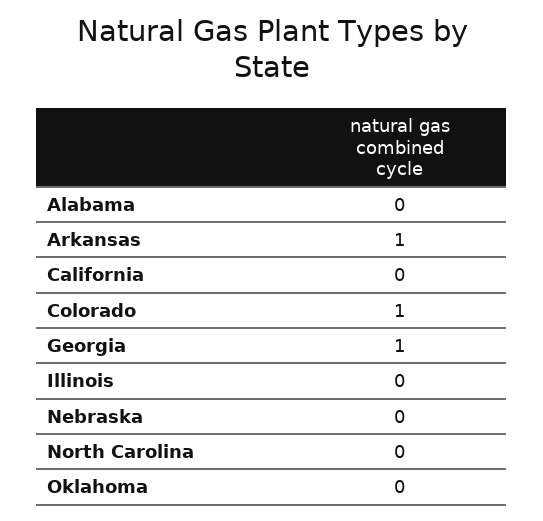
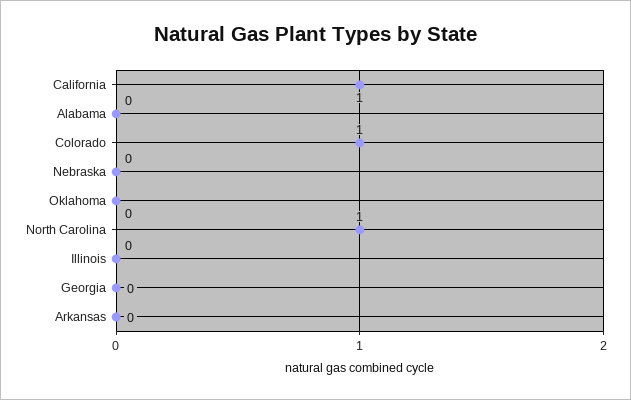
Arkansas: 1 -> 0
California: 0 -> 1
Georgia: 1 -> 0
North Carolina: 0 -> 1

